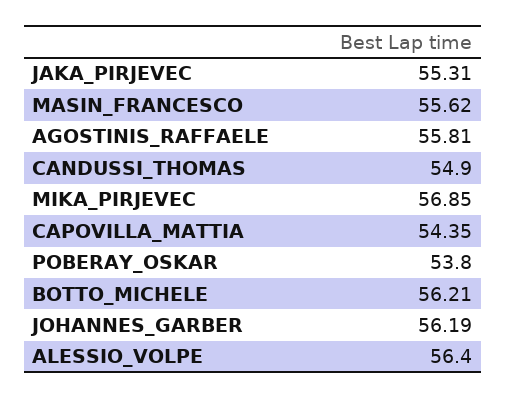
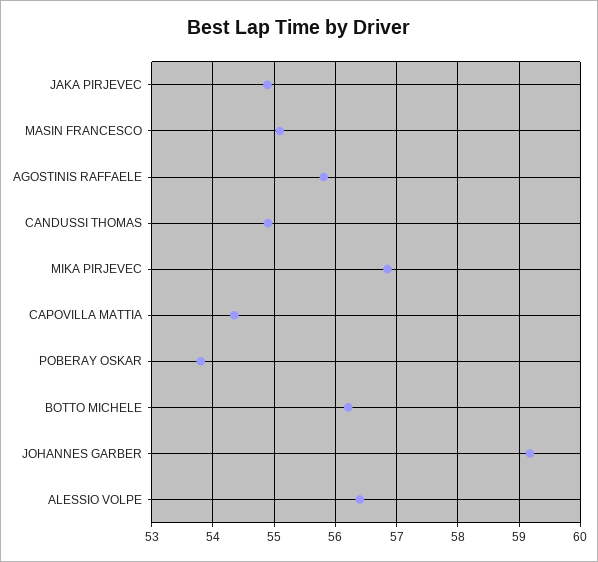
JAKA_PIRJEVEC: 55.31 -> 54.9
MASIN_FRANCESCO: 55.62 -> 55.1
JOHANNES_GARBER: 56.19 -> 59.2

